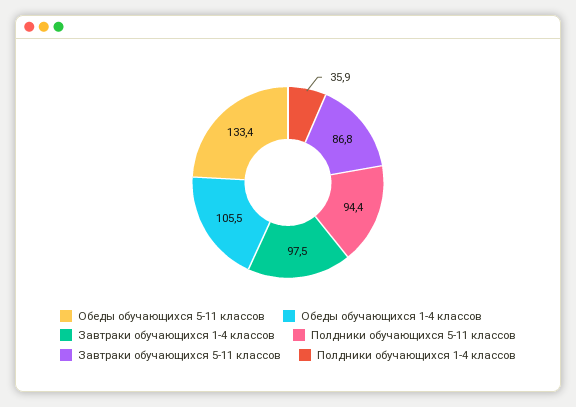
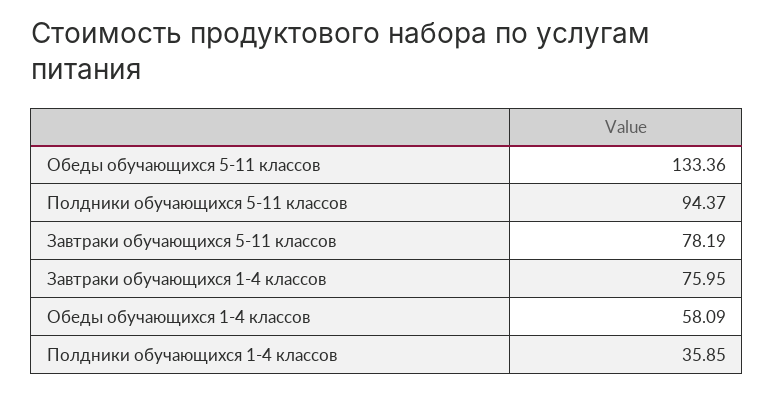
Обеды обучающихся 1-4 классов: 105.5 -> 58.09
Завтраки обучающихся 1-4 классов: 97.5 -> 75.95
Завтраки обучающихся 5-11 классов: 86.8 -> 78.19

